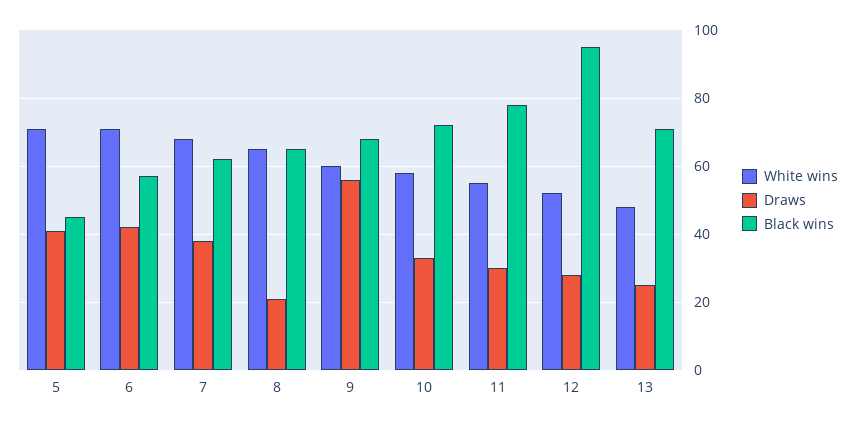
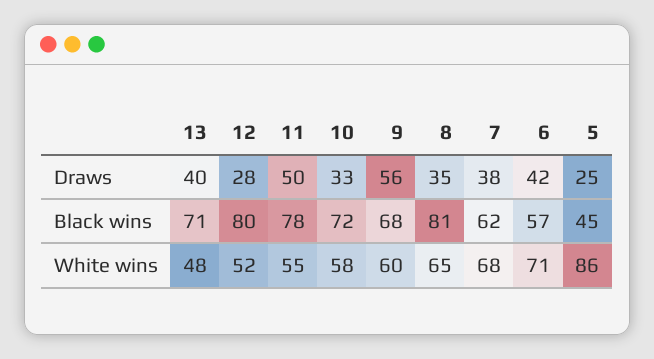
White wins, 5: 70 -> 86
Draws, 5: 40 -> 25
Draws, 8: 20 -> 35
Black wins, 8: 65 -> 81
Draws, 11: 30 -> 50
Black wins, 12: 95 -> 80
Draws, 13: 25 -> 40

